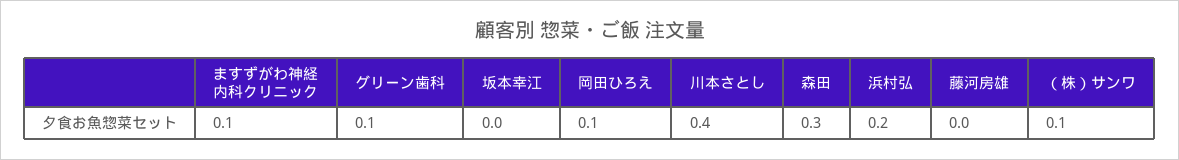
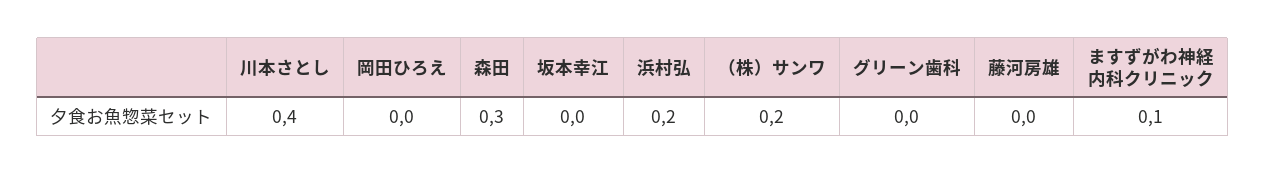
グリーン歯科: 0.1 -> 0
岡田ひろえ: 0.1 -> 0
（株）サンワ: 0.1 -> 0.2

